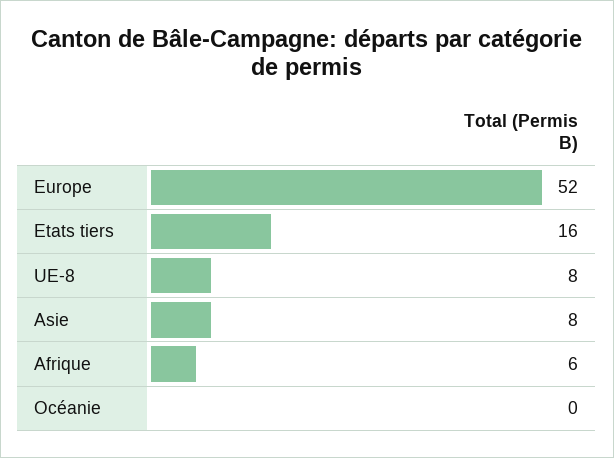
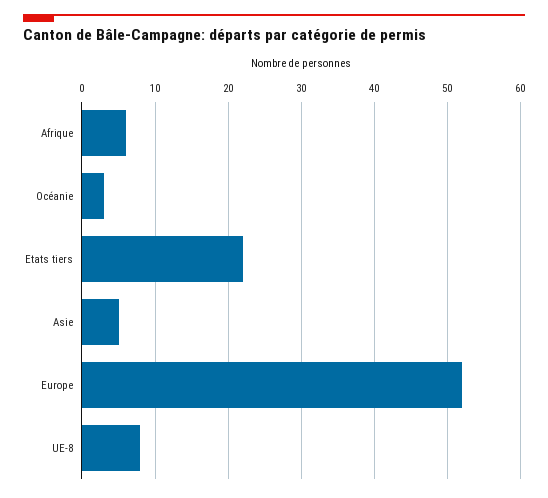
Etats tiers: 16 -> 22
Asie: 8 -> 5
Océanie: 0 -> 3

